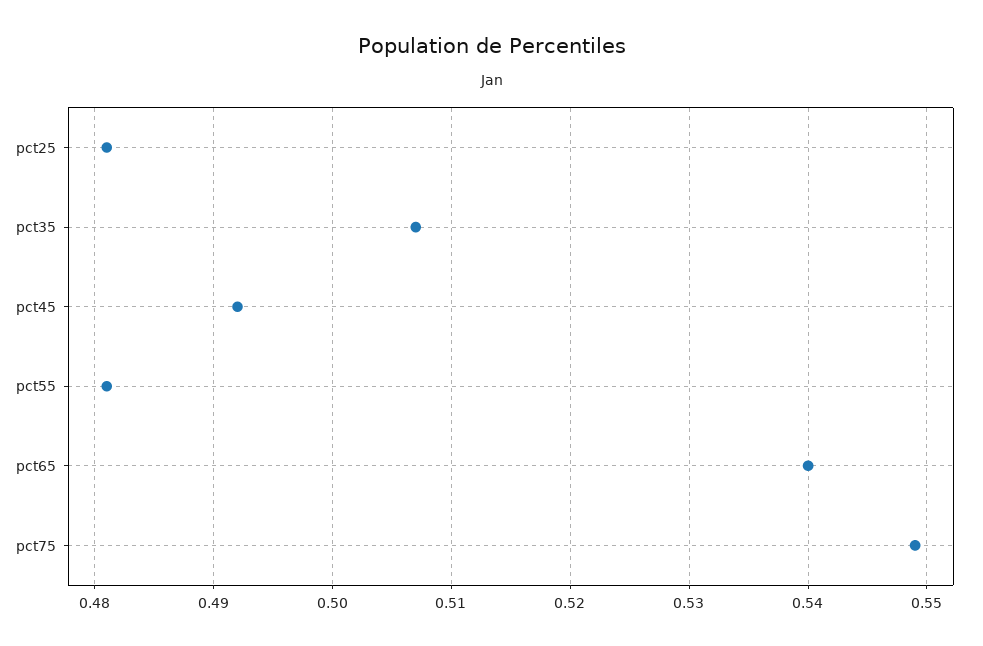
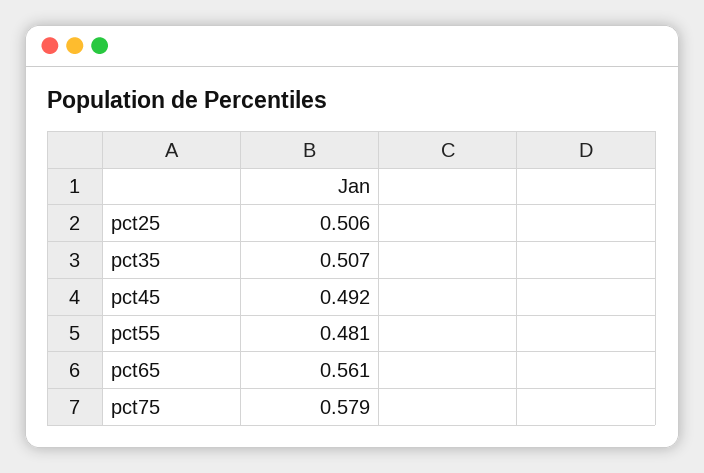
pct25: 0.481 -> 0.506
pct65: 0.54 -> 0.561
pct75: 0.549 -> 0.579

